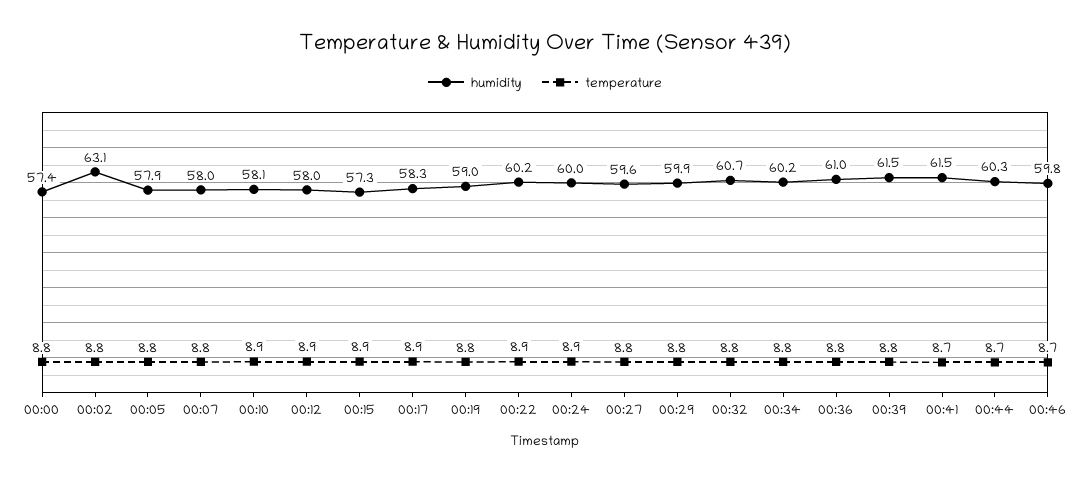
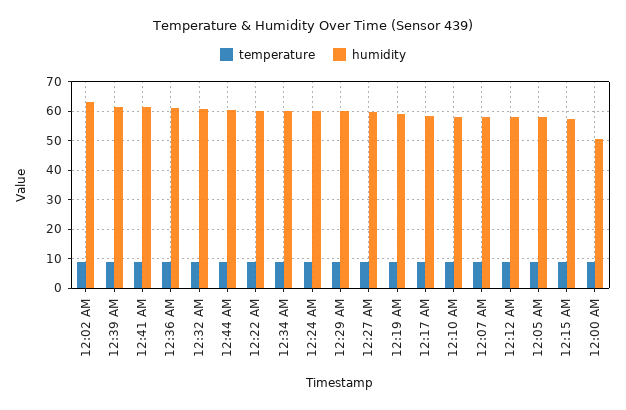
humidity, 00:00: 57.4 -> 50
humidity, 00:46: 59.8 -> none
temperature, 00:46: 8.7 -> none

